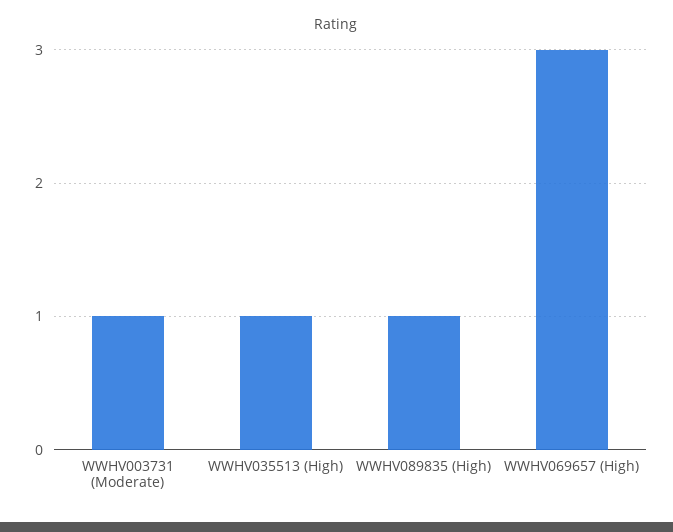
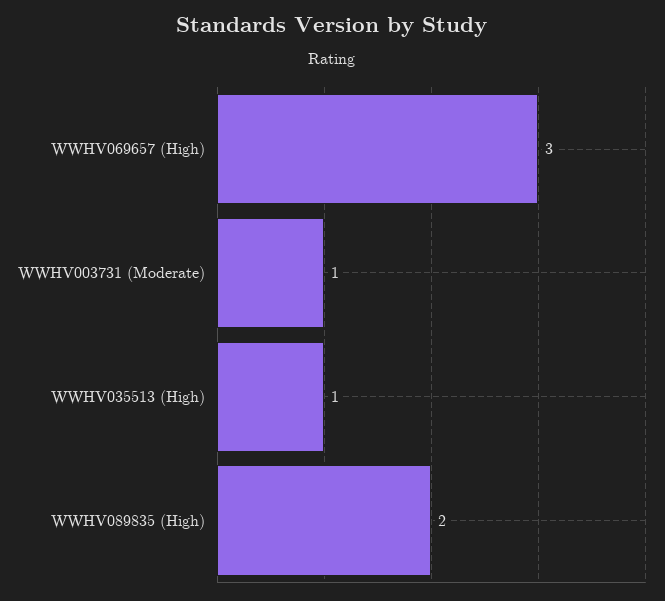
WWHV089835 (High): 1 -> 2

